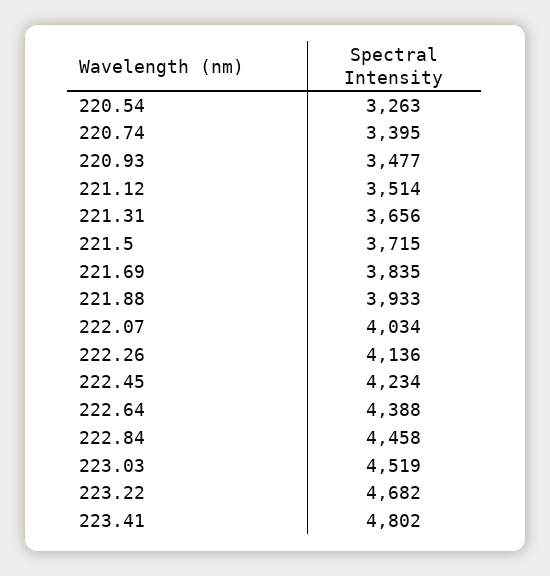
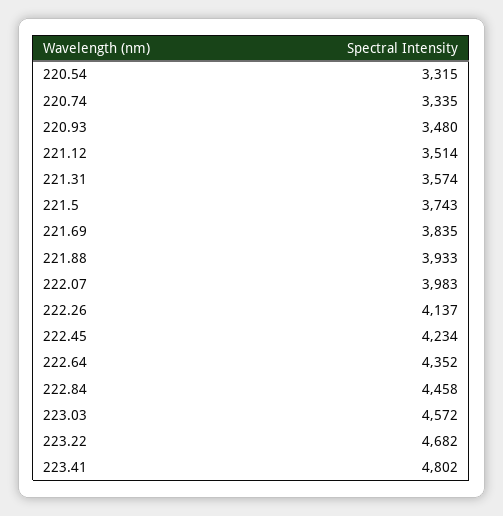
220.54: 3263 -> 3315
220.74: 3395 -> 3335
220.93: 3477 -> 3480
221.31: 3656 -> 3574
221.5: 3715 -> 3743
222.07: 4034 -> 3983
222.26: 4136 -> 4137
222.64: 4388 -> 4352
223.03: 4519 -> 4572

